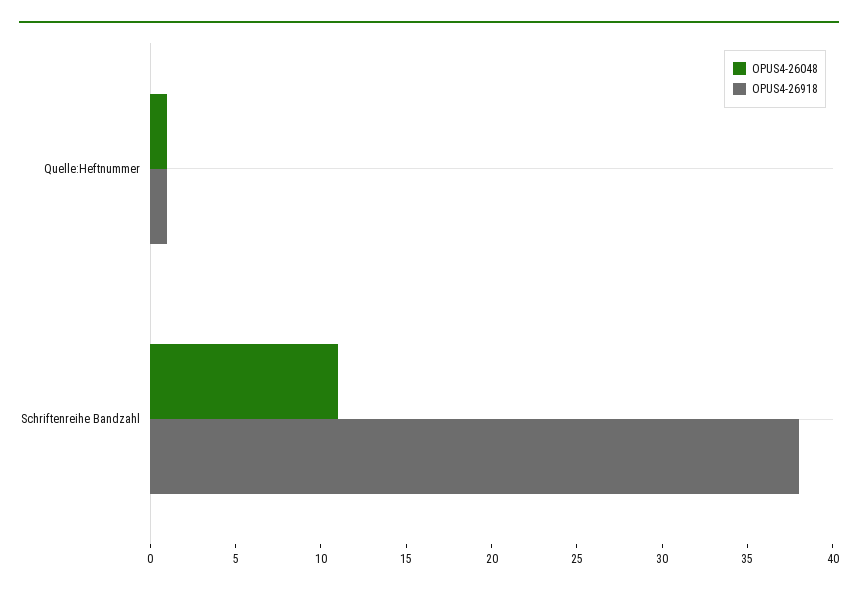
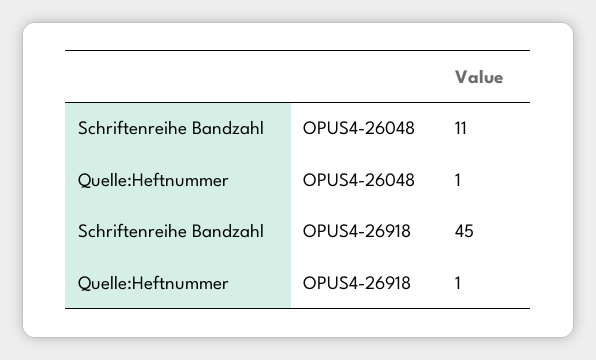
OPUS4-26918, Schriftenreihe Bandzahl: 38 -> 45

